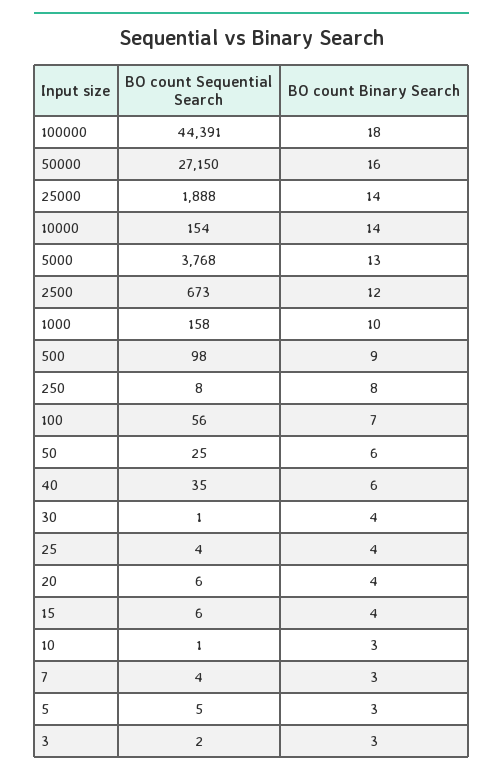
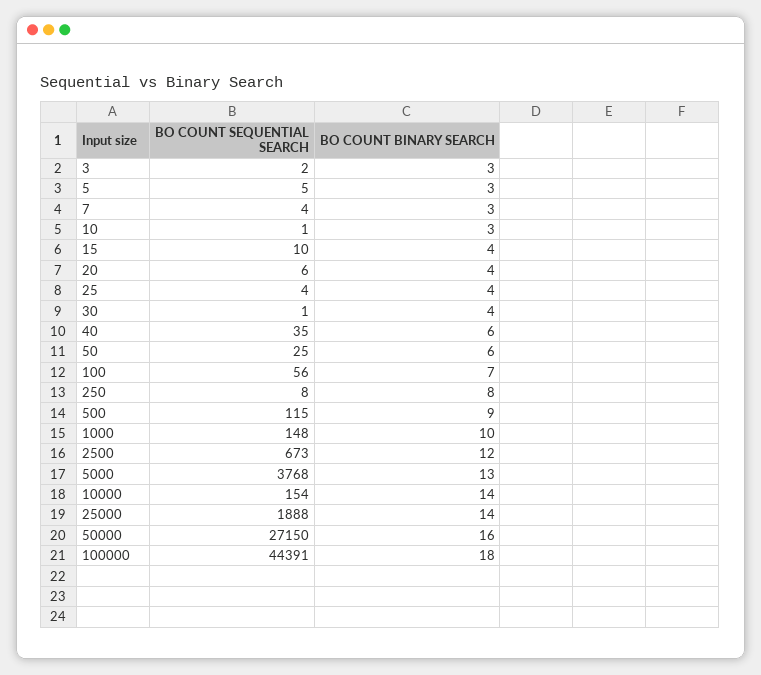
BO count Sequential Search, 1000: 158 -> 148
BO count Sequential Search, 500: 98 -> 115
BO count Sequential Search, 15: 6 -> 10

